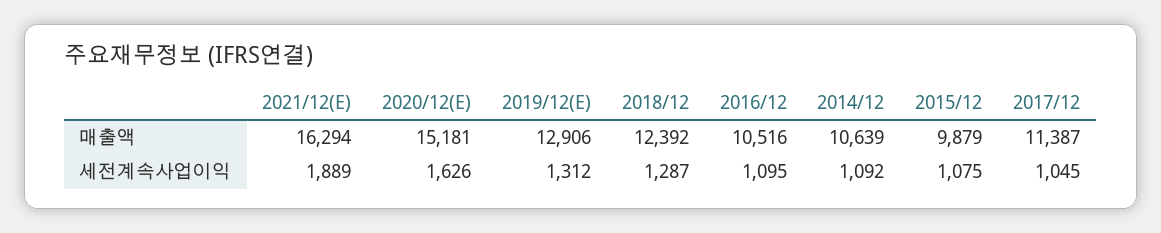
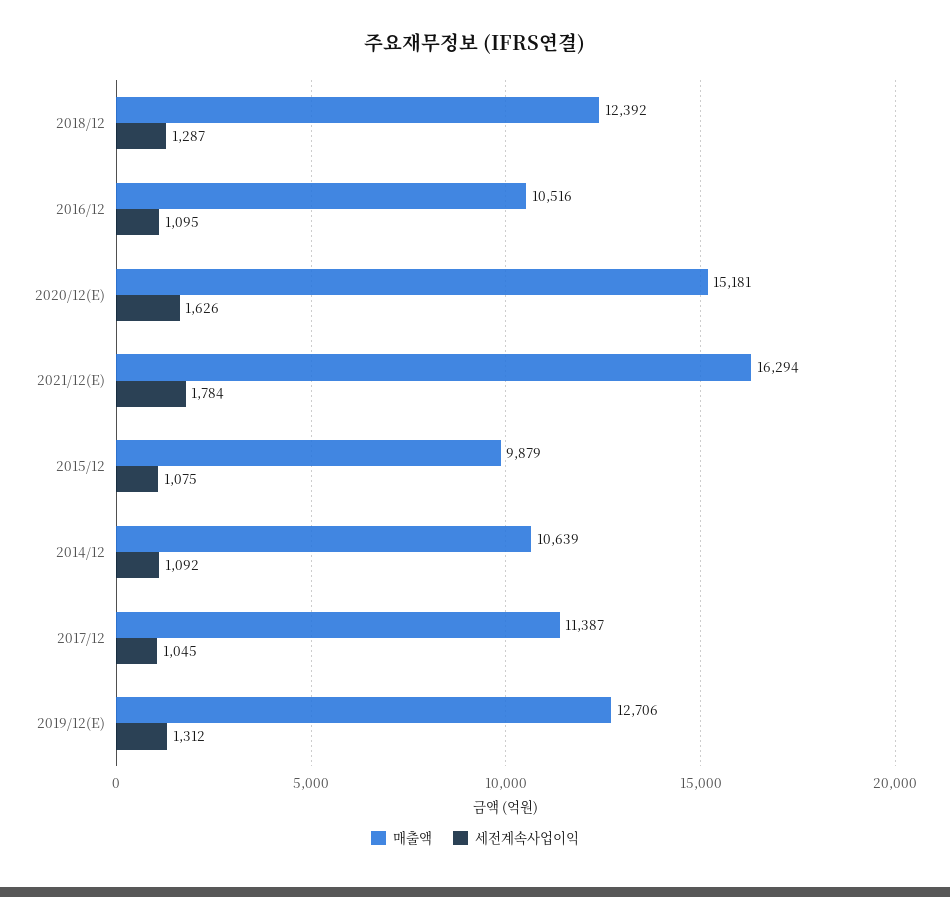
매출액, 2019/12(E): 12906 -> 12706
세전계속사업이익, 2021/12(E): 1889 -> 1784

